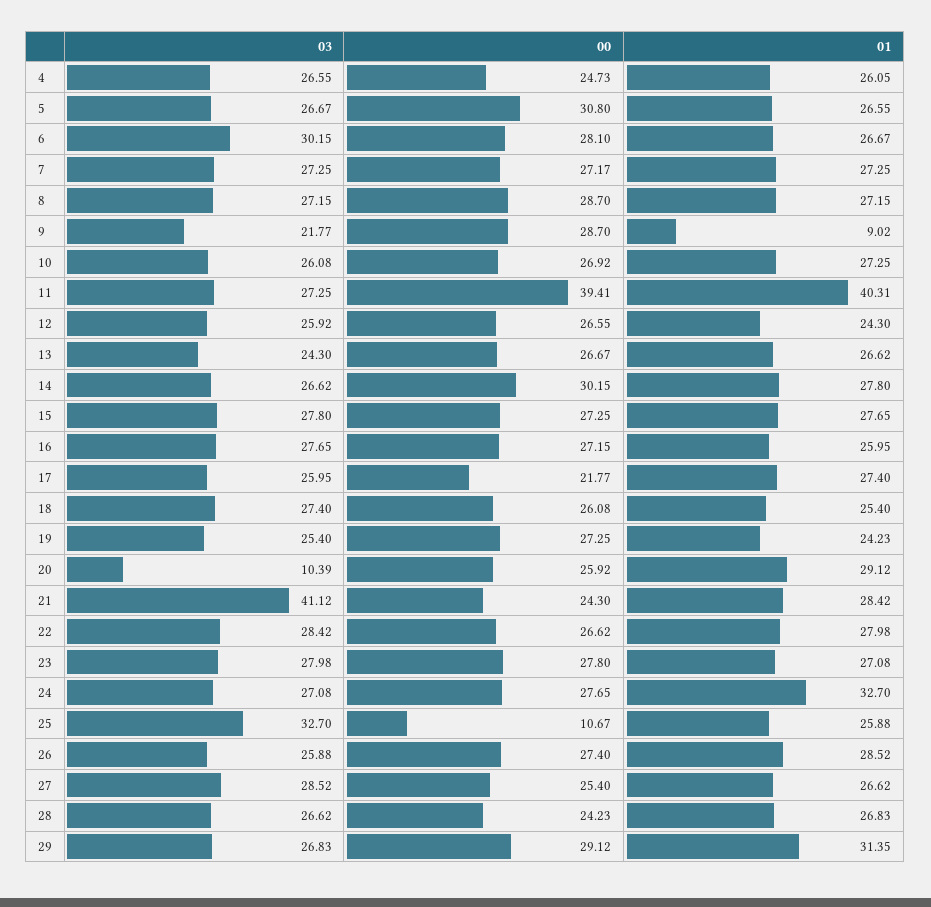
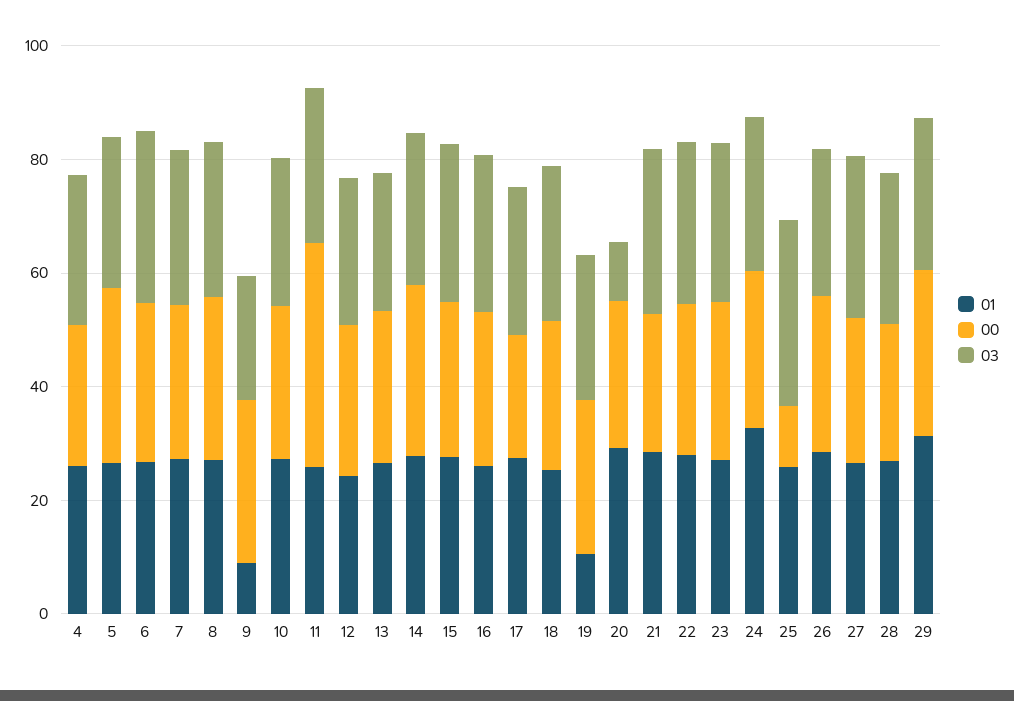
01, 11: 40.31 -> 25
01, 19: 24.23 -> 10
03, 21: 41.12 -> 30

